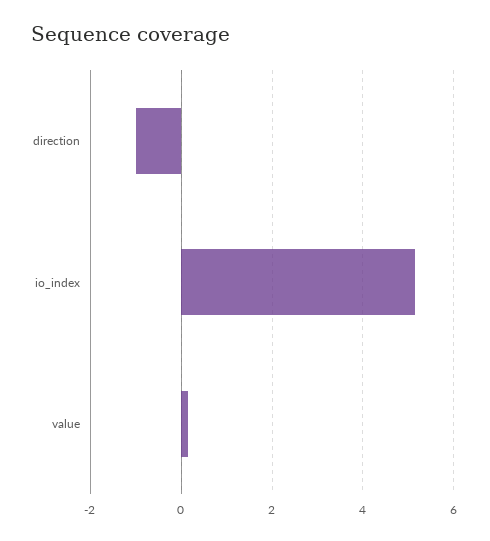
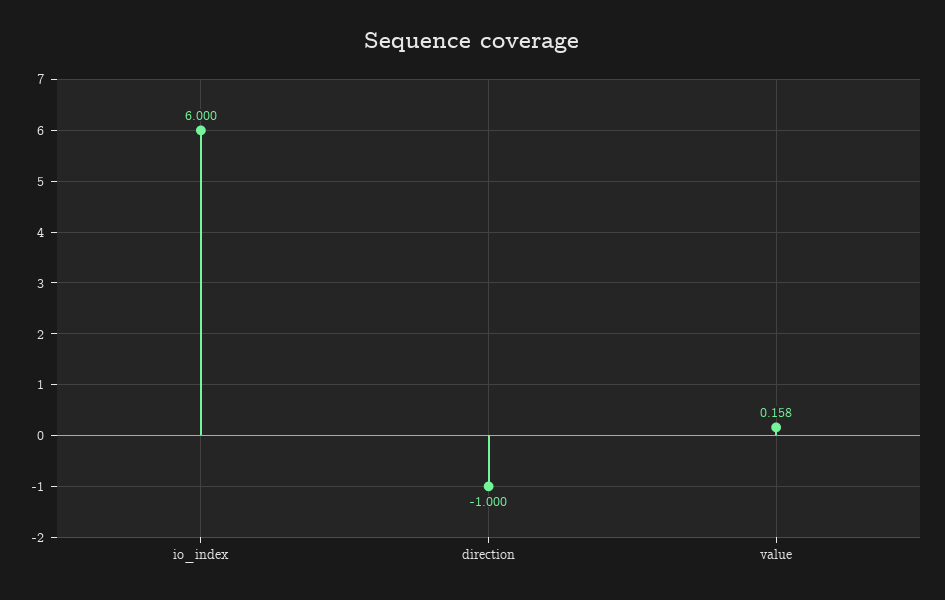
io_index: 5.2 -> 6

